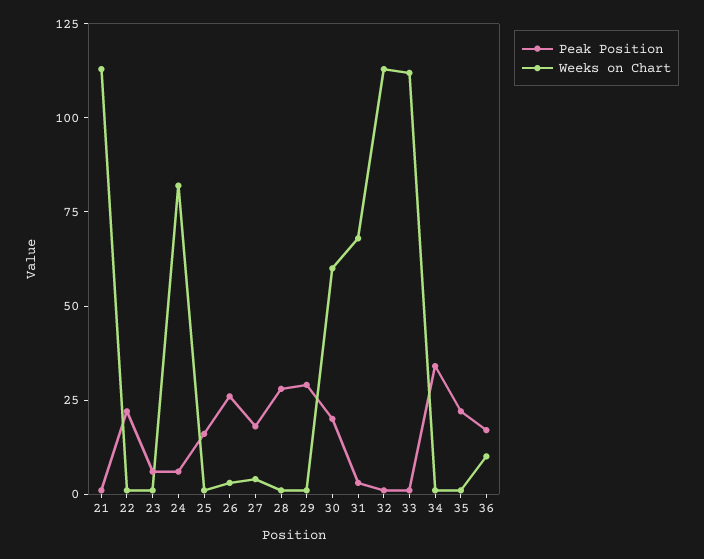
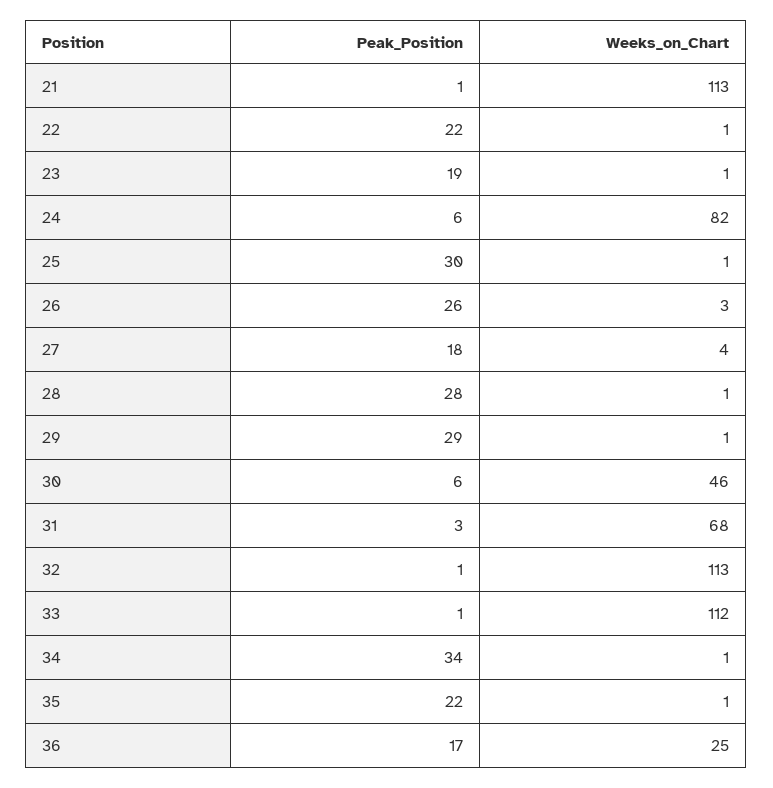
Peak Position, 23: 5 -> 19
Peak Position, 25: 15 -> 30
Peak Position, 30: 20 -> 6
Weeks on Chart, 30: 60 -> 46
Weeks on Chart, 36: 10 -> 25

